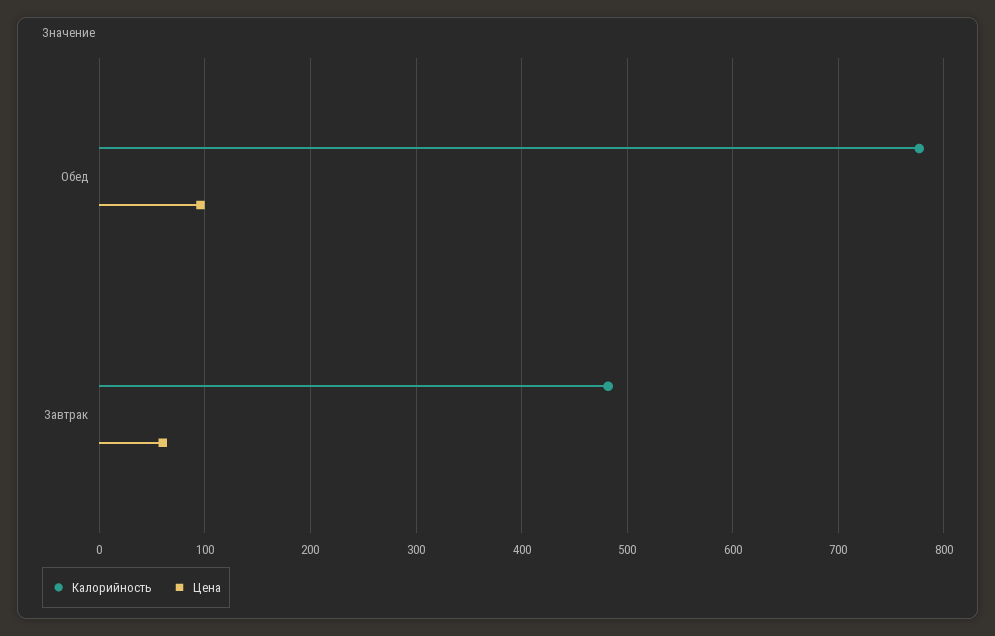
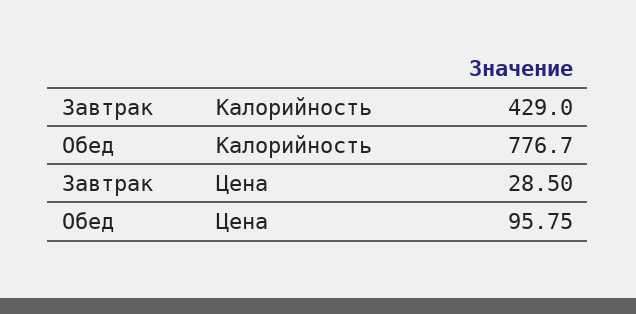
Калорийность, Завтрак: 480 -> 429
Цена, Завтрак: 60 -> 28.5

